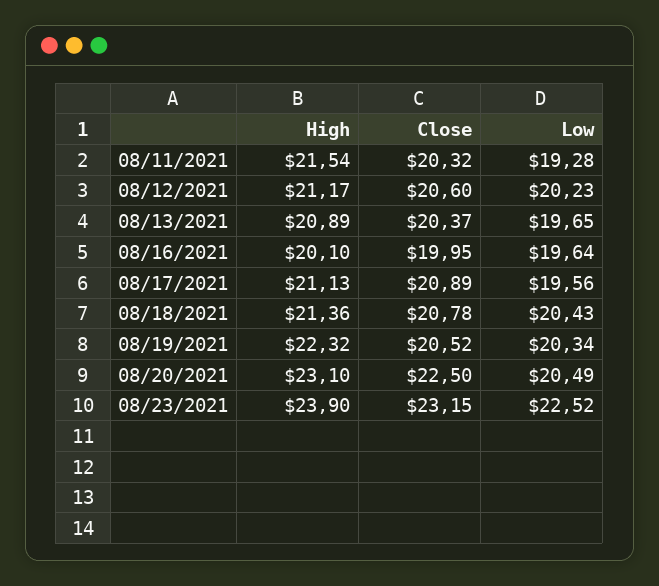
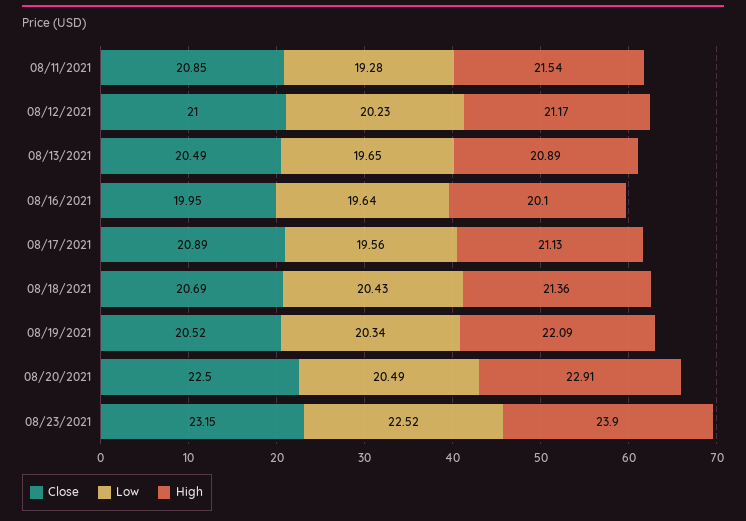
Close, 08/11/2021: 20.32 -> 20.85
Close, 08/12/2021: 20.6 -> 21
Close, 08/13/2021: 20.37 -> 20.49
Close, 08/18/2021: 20.78 -> 20.69
High, 08/19/2021: 22.32 -> 22.09
High, 08/20/2021: 23.1 -> 22.91

